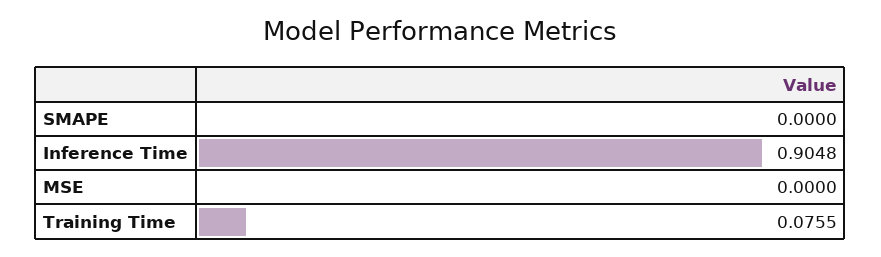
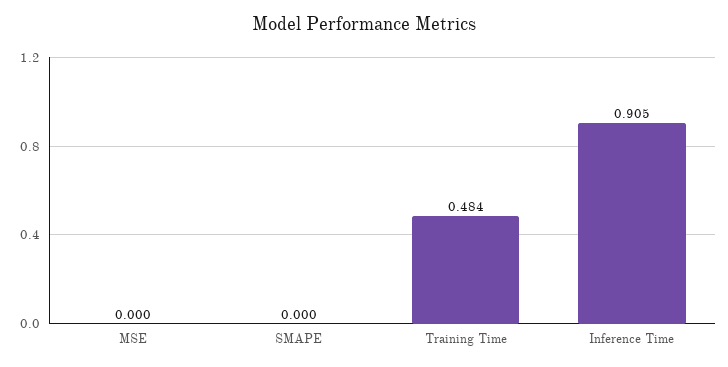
Training Time: 0.0755 -> 0.484

